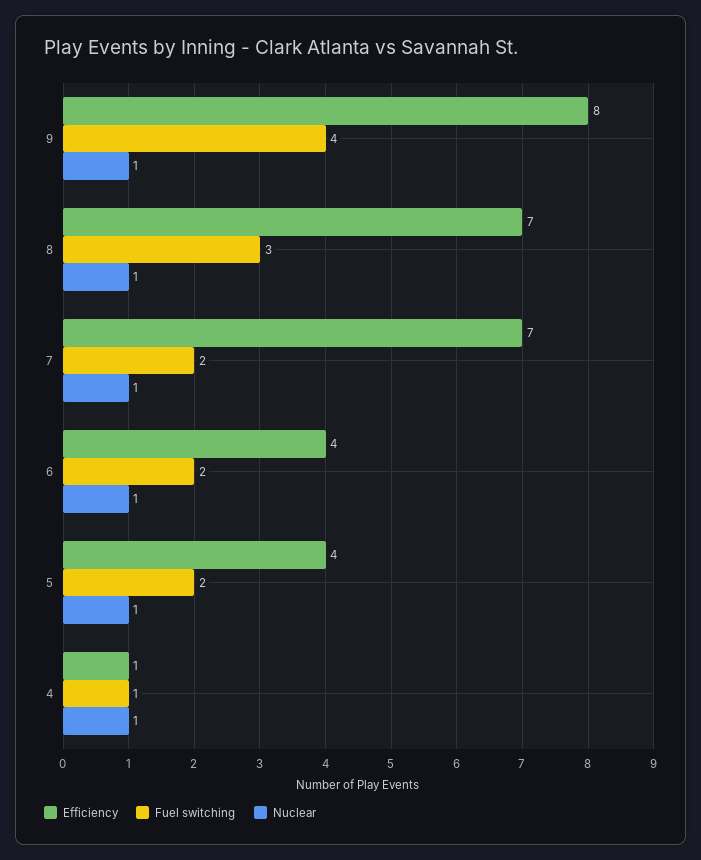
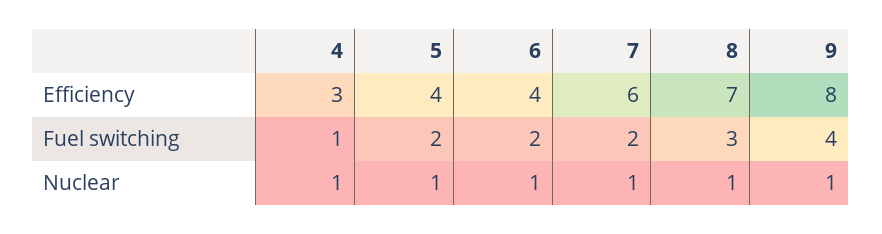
Efficiency, 7: 7 -> 6
Efficiency, 4: 1 -> 3

